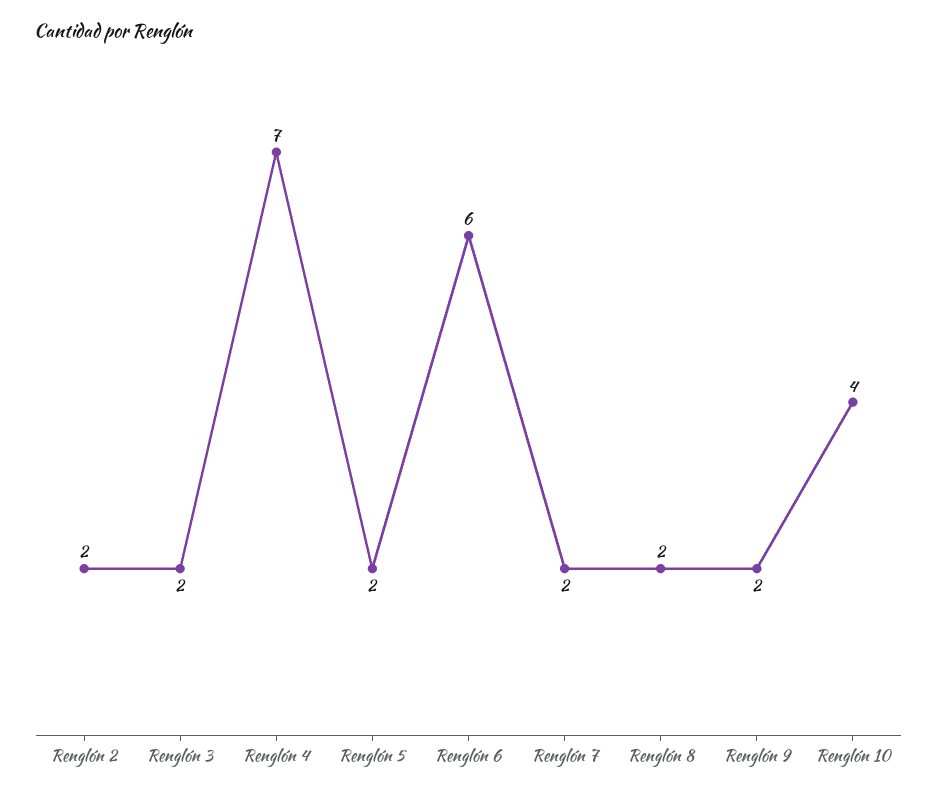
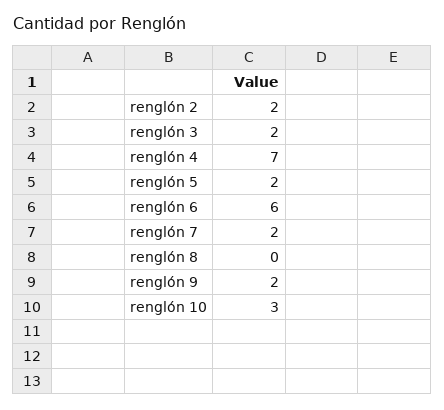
Renglón 8: 2 -> 0
Renglón 10: 4 -> 3

